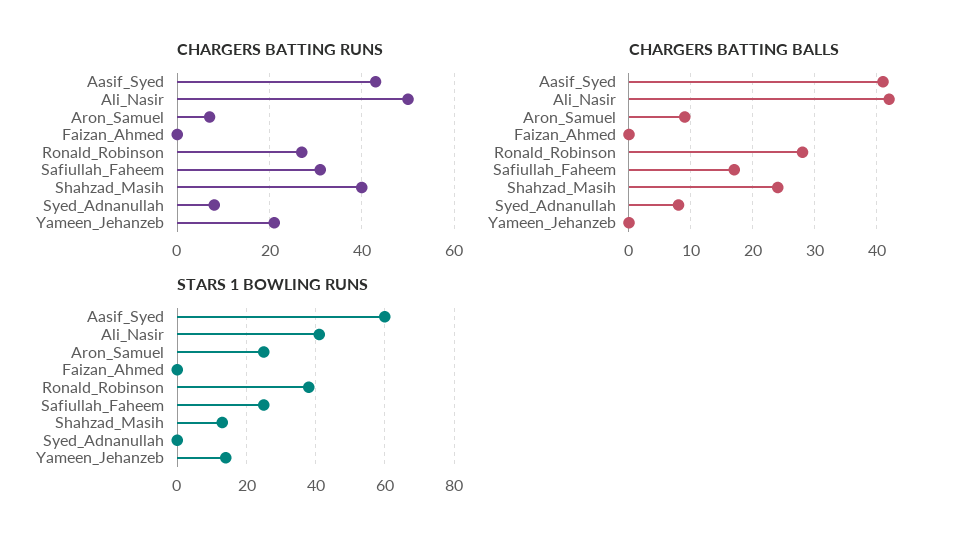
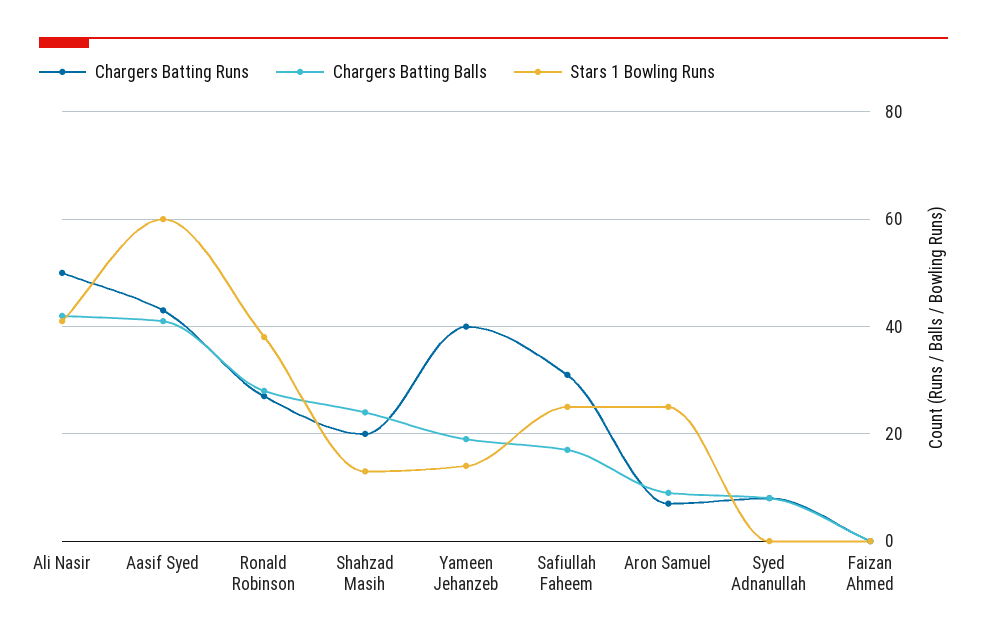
CHARGERS BATTING RUNS, Shahzad_Masih: 40 -> 20
CHARGERS BATTING RUNS, Yameen_Jehanzeb: 20 -> 40
CHARGERS BATTING BALLS, Yameen_Jehanzeb: 0 -> 20

